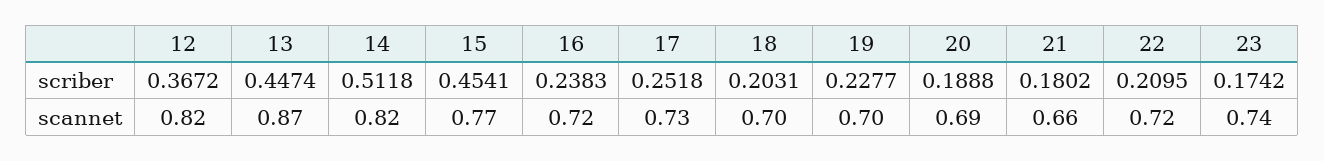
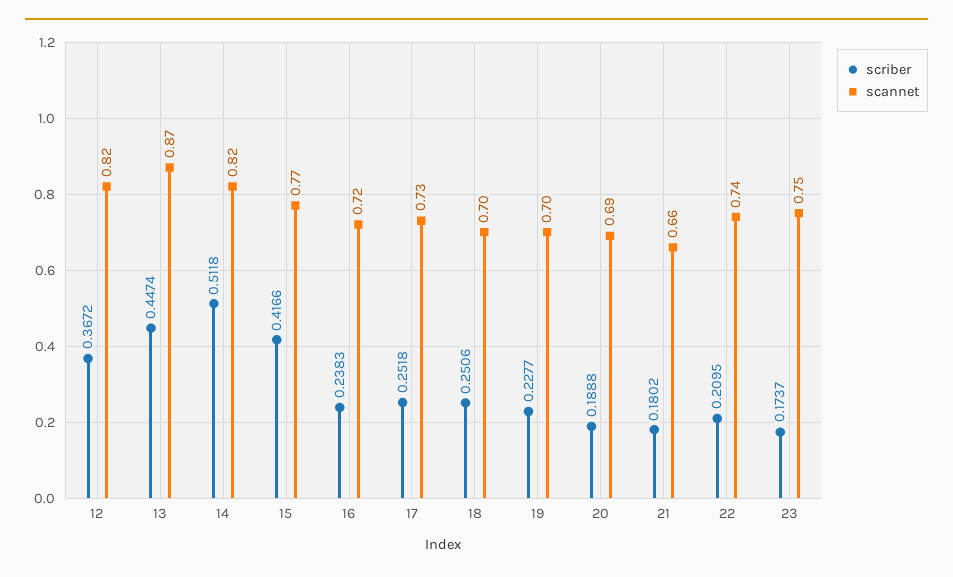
scriber, 15: 0.4541 -> 0.4166
scriber, 18: 0.2031 -> 0.2506
scriber, 23: 0.1742 -> 0.1737
scannet, 22: 0.72 -> 0.74
scannet, 23: 0.74 -> 0.75

